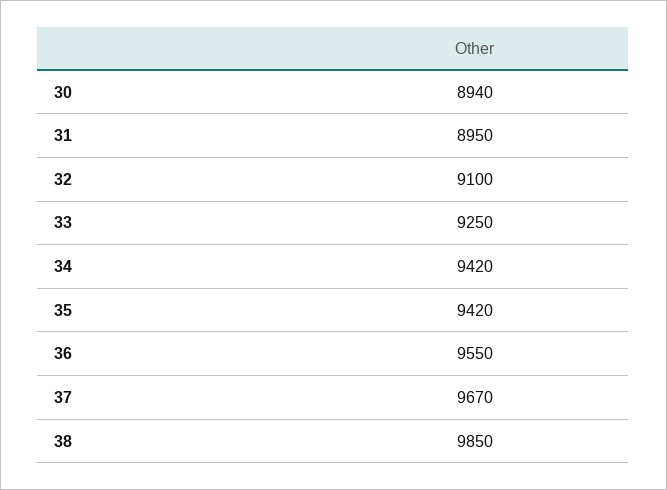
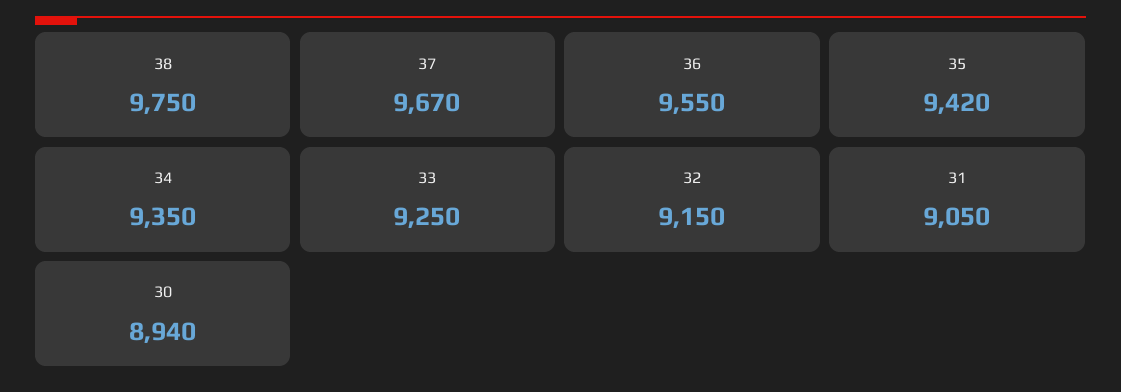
31: 8950 -> 9050
32: 9100 -> 9150
34: 9420 -> 9350
38: 9850 -> 9750

